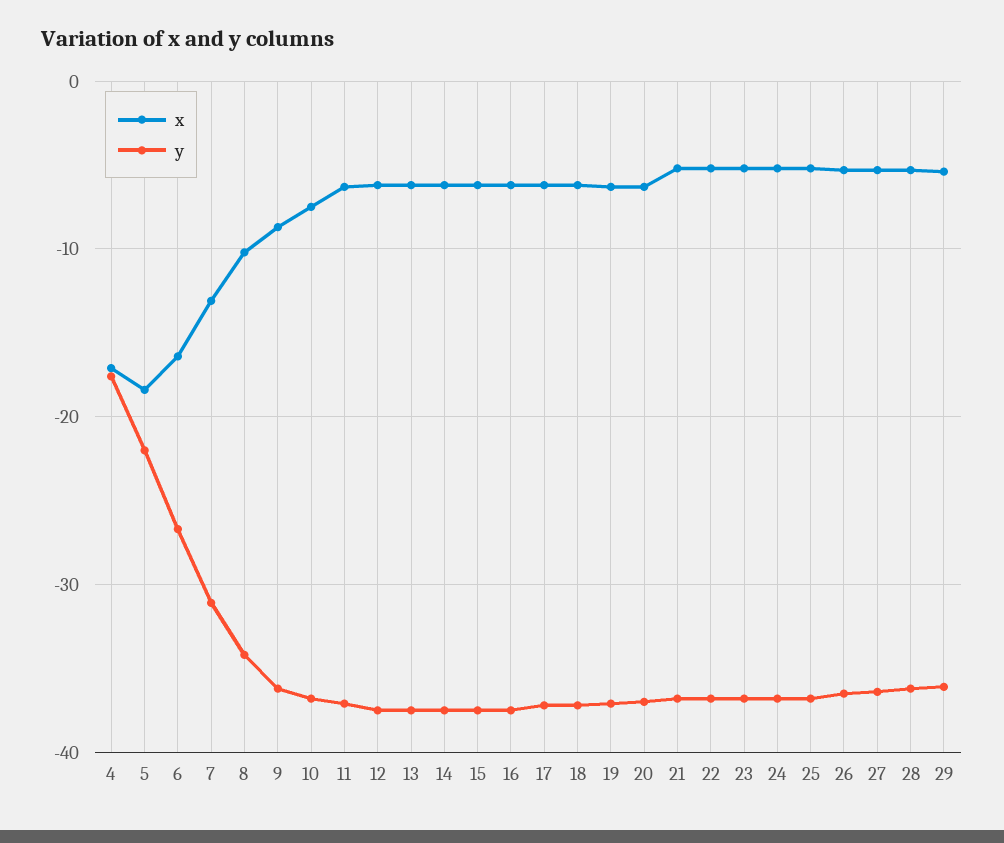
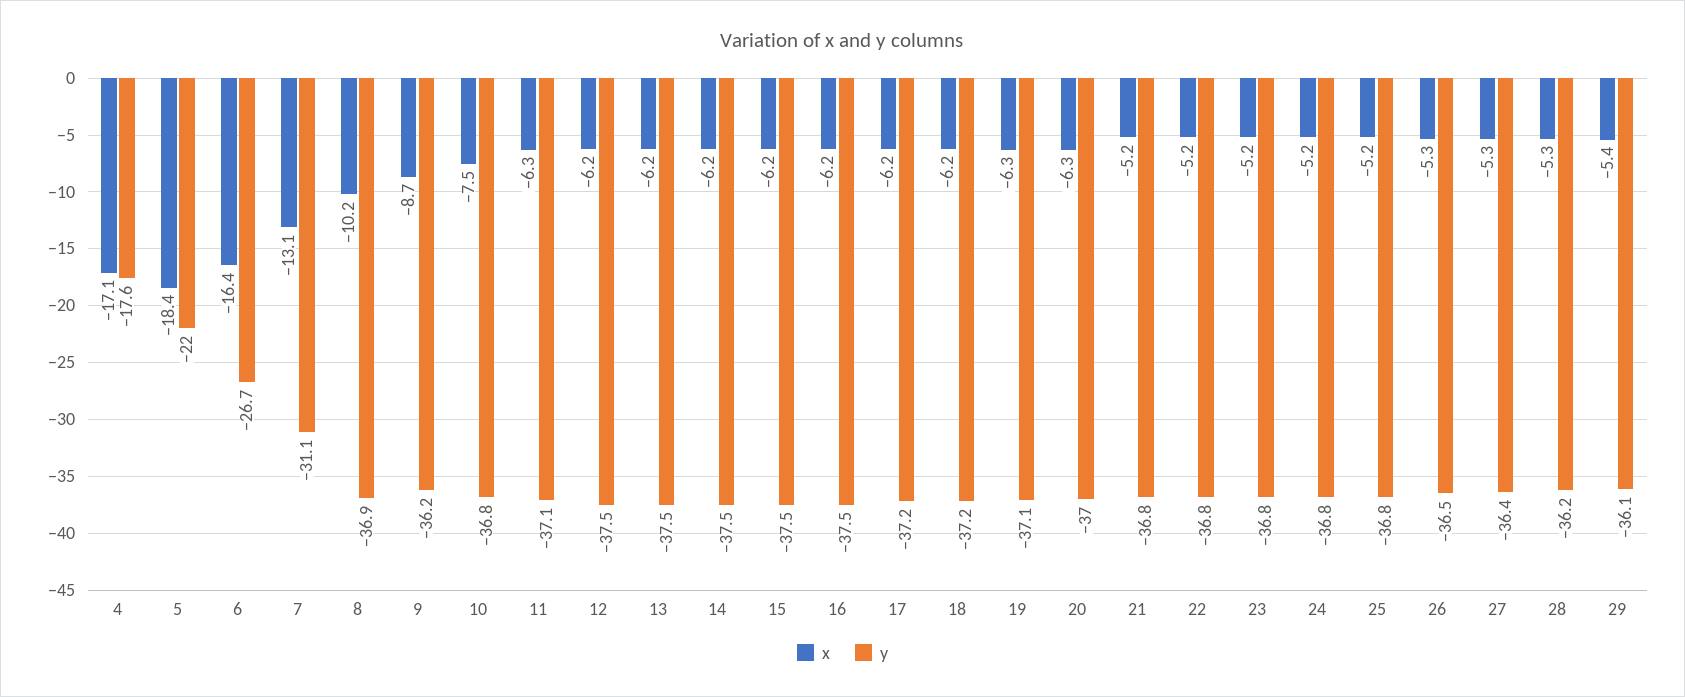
y, 8: -34 -> -36.9

